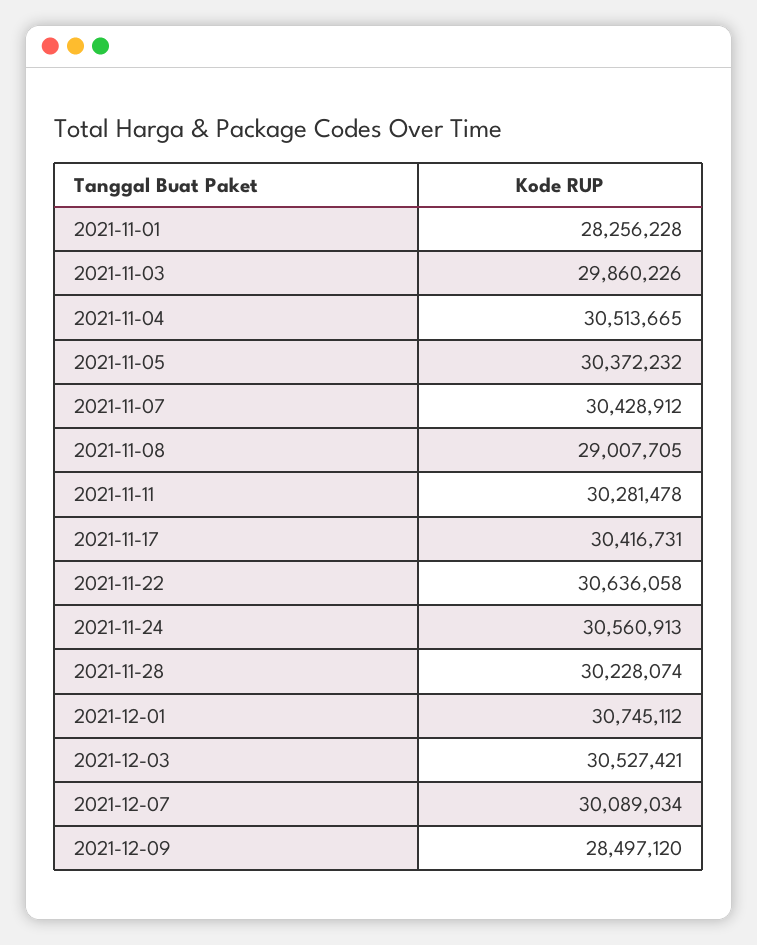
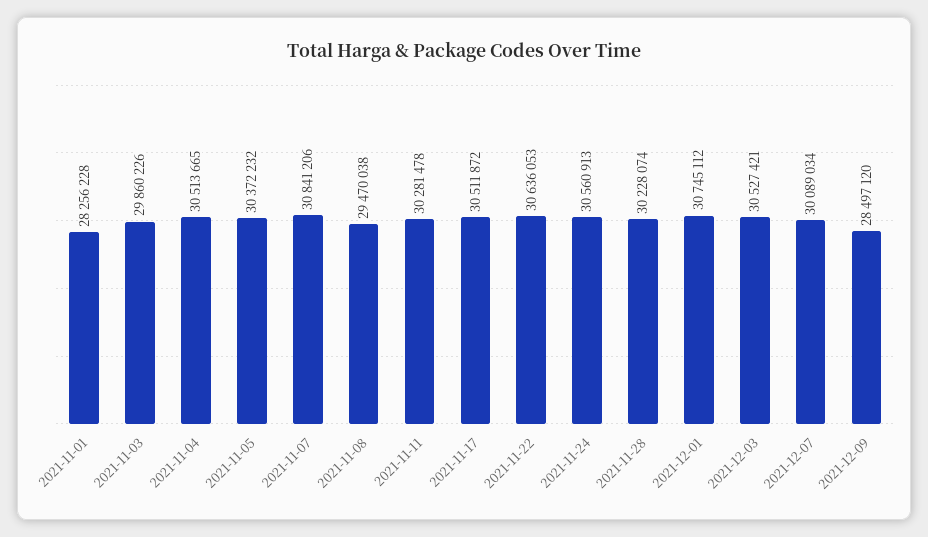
2021-11-07: 30428912 -> 30841206
2021-11-08: 29007705 -> 29470038
2021-11-17: 30416731 -> 30511872
2021-11-22: 30636058 -> 30636053

